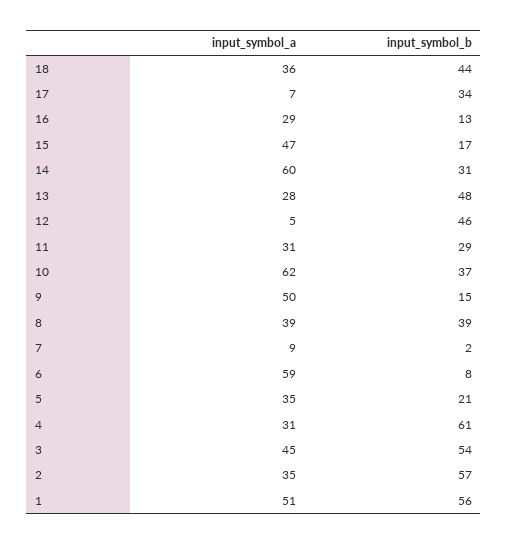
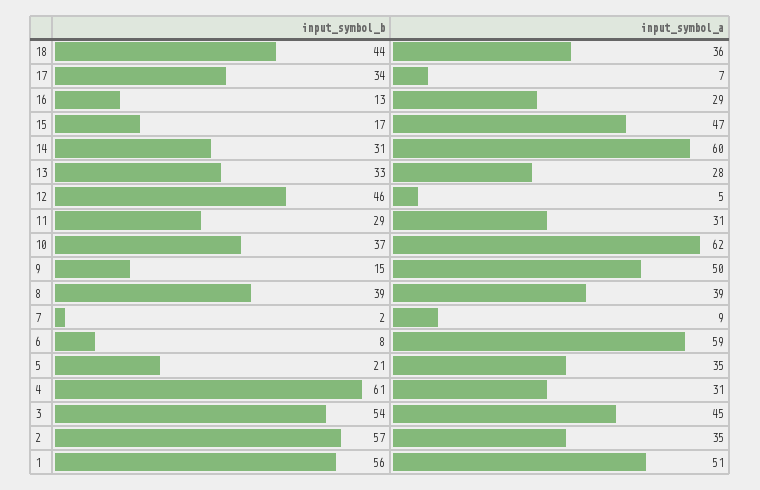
input_symbol_b, 13: 48 -> 33

